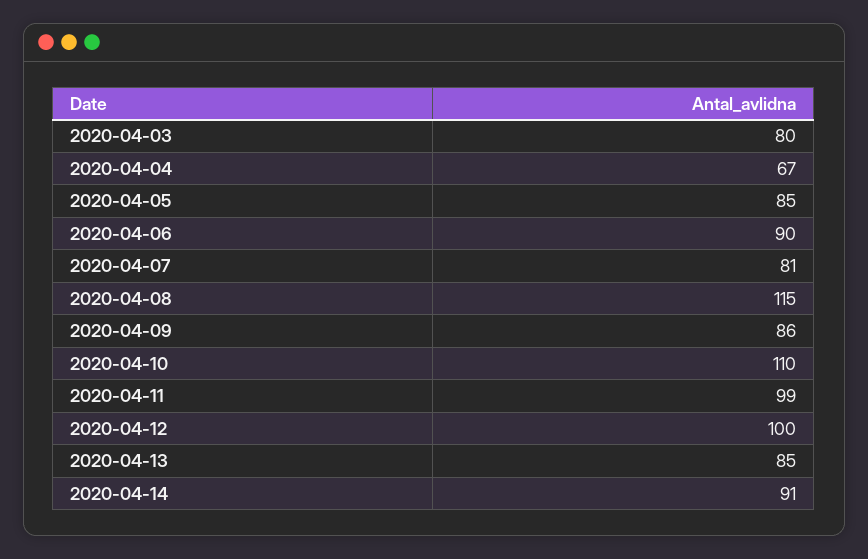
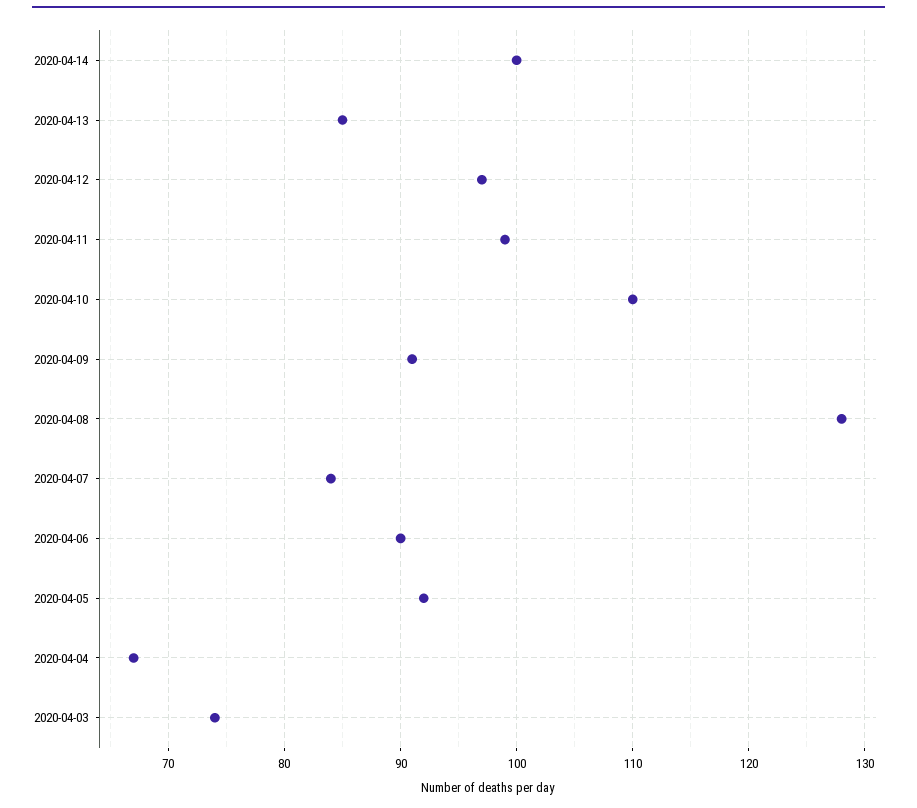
2020-04-03: 80 -> 74
2020-04-05: 85 -> 92
2020-04-07: 81 -> 84
2020-04-08: 115 -> 128
2020-04-09: 86 -> 91
2020-04-12: 100 -> 97
2020-04-14: 91 -> 100

